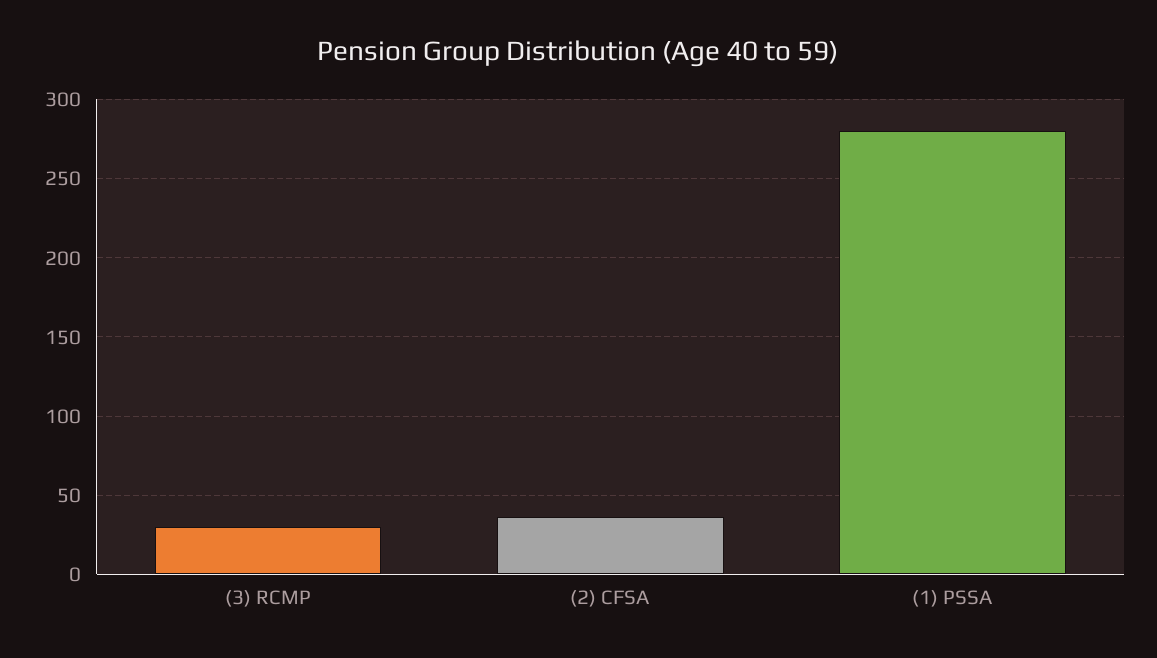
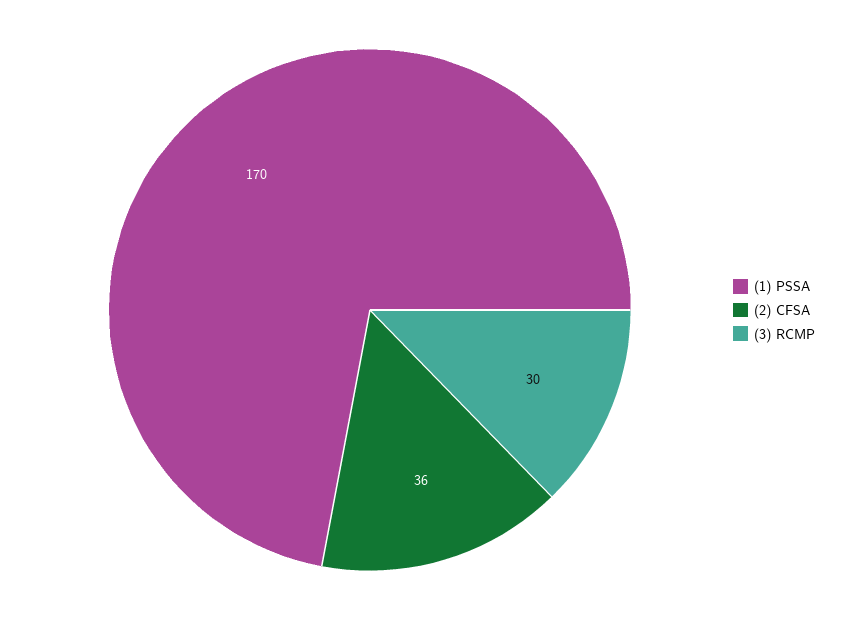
(1) PSSA: 280 -> 170

